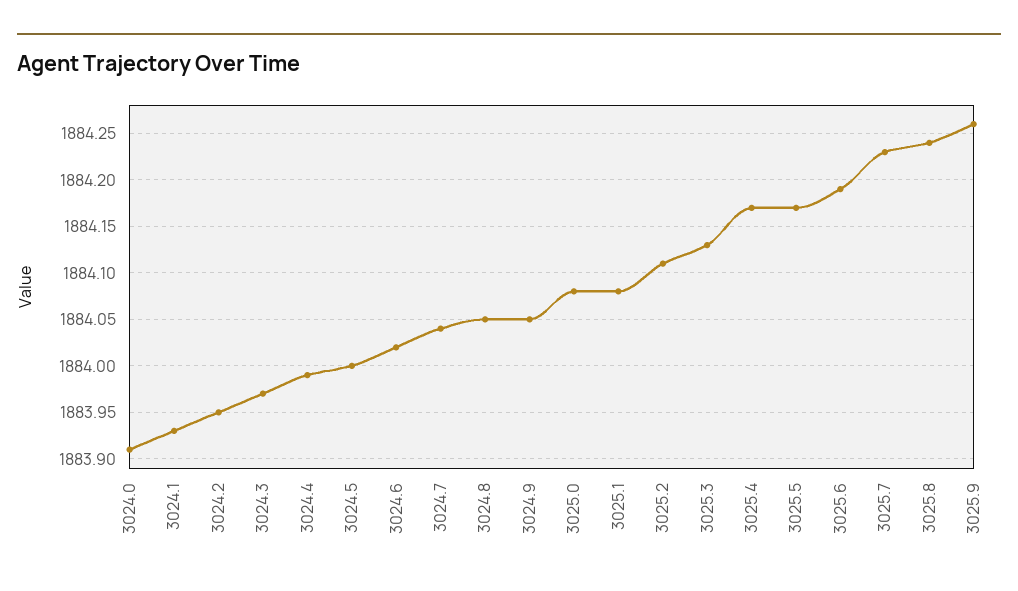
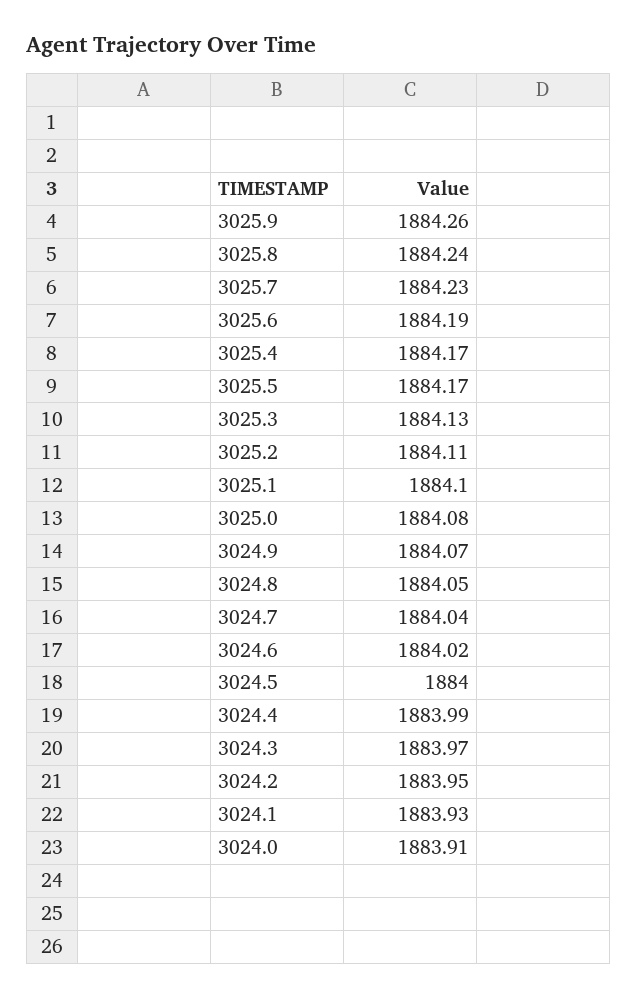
3024.9: 1884.05 -> 1884.07
3025.1: 1884.08 -> 1884.1

